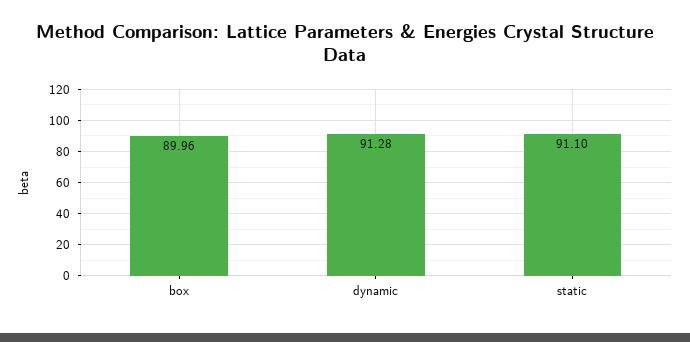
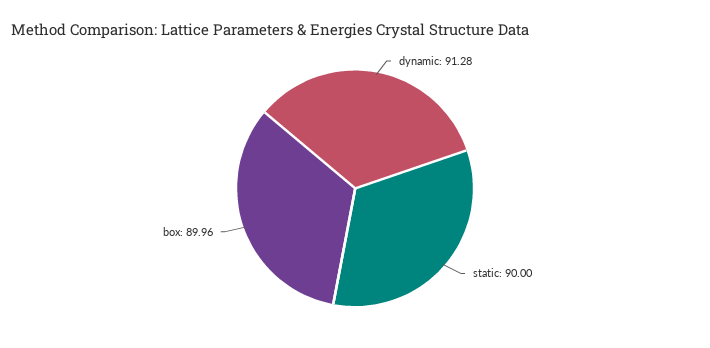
static: 91.1 -> 90

